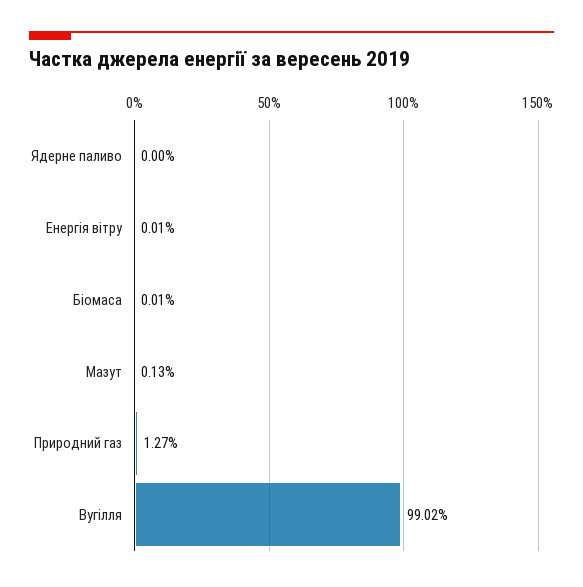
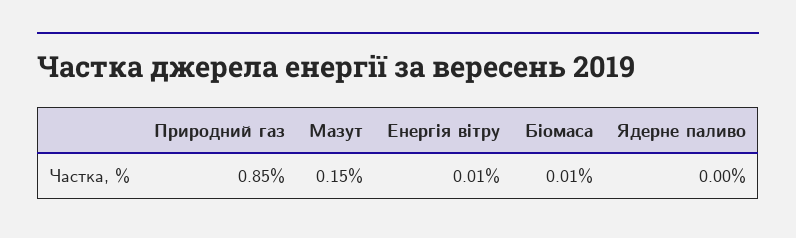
Мазут: 0.13 -> 0.15
Природний газ: 1.27 -> 0.85
Вугілля: 99.02 -> none

